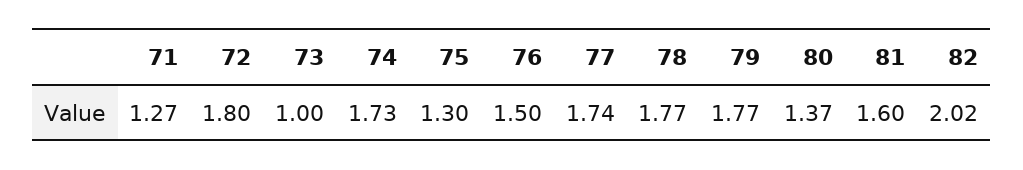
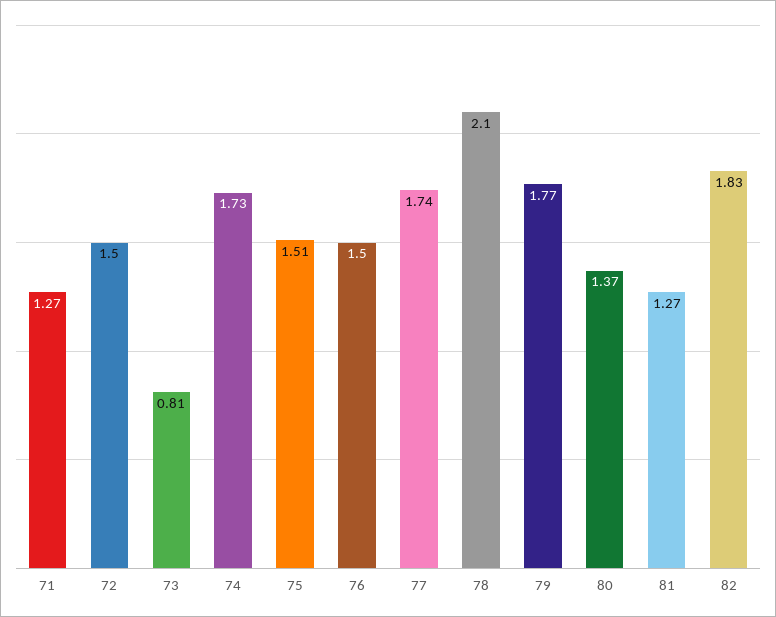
72: 1.8 -> 1.5
73: 1 -> 0.81
75: 1.3 -> 1.51
78: 1.77 -> 2.1
81: 1.6 -> 1.27
82: 2.02 -> 1.83

